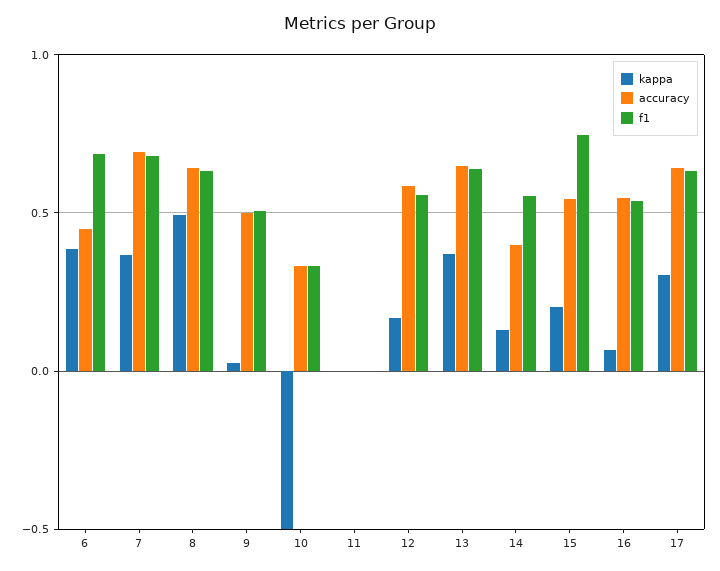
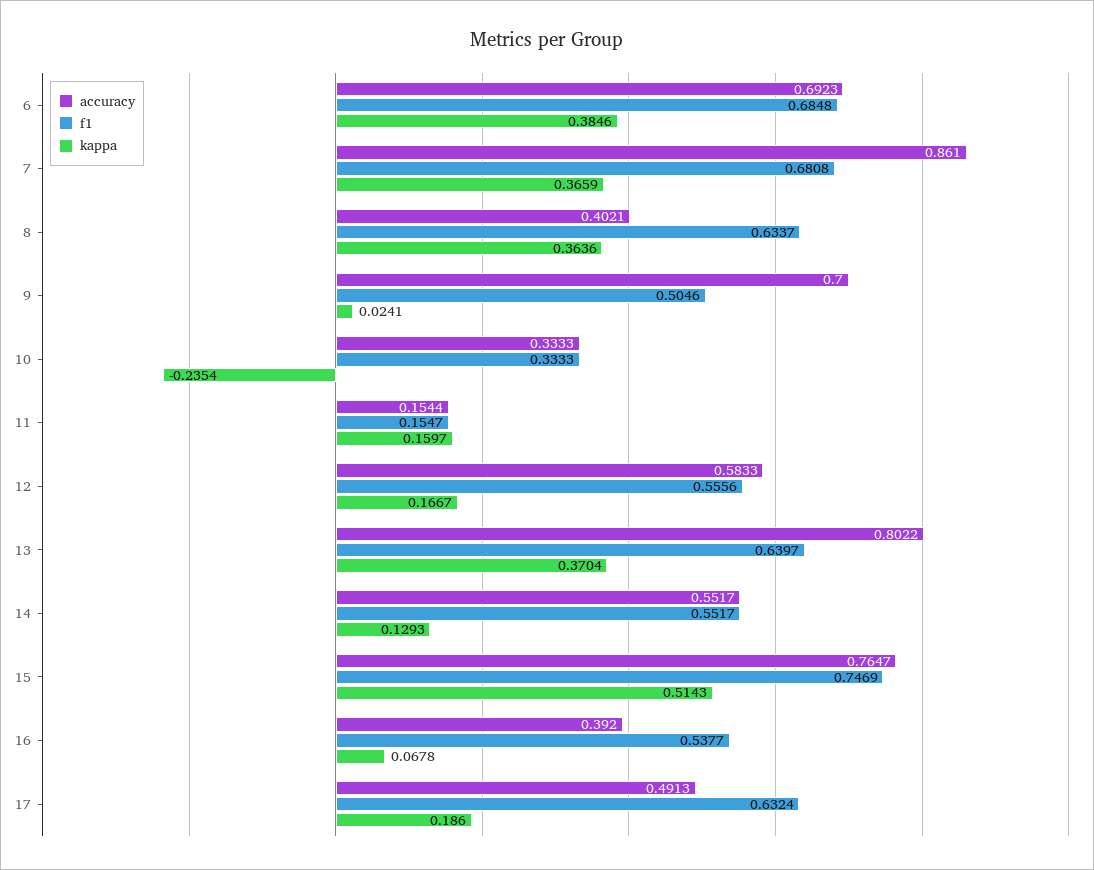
accuracy, 6: 0.45 -> 0.6923
accuracy, 7: 0.7 -> 0.861
kappa, 8: 0.5 -> 0.3636
accuracy, 8: 0.65 -> 0.4021
accuracy, 9: 0.5 -> 0.7
kappa, 10: -0.5 -> -0.2354
kappa, 11: 0 -> 0.1597
accuracy, 11: 0 -> 0.1544
f1, 11: 0 -> 0.1547
accuracy, 13: 0.65 -> 0.8022
accuracy, 14: 0.4 -> 0.5517
kappa, 15: 0.2 -> 0.5143
accuracy, 15: 0.55 -> 0.7647
accuracy, 16: 0.55 -> 0.392
kappa, 17: 0.3 -> 0.186
accuracy, 17: 0.65 -> 0.4913

